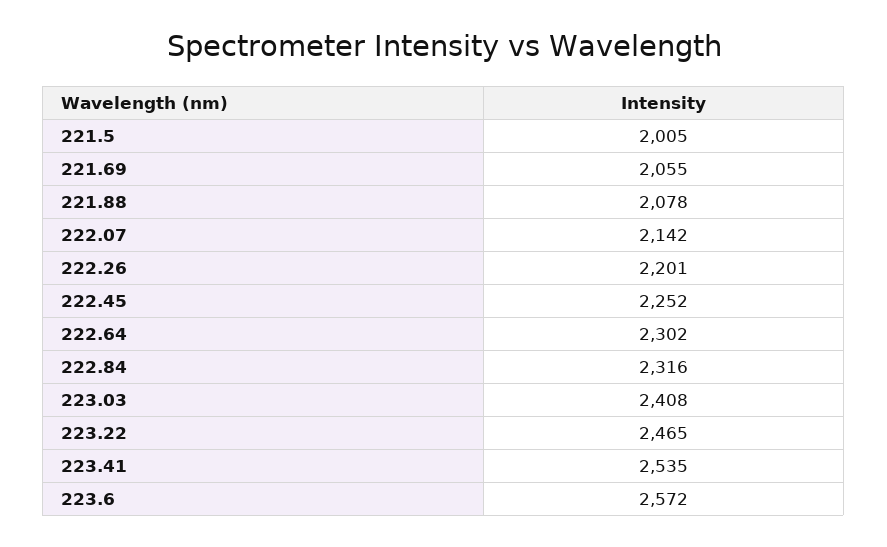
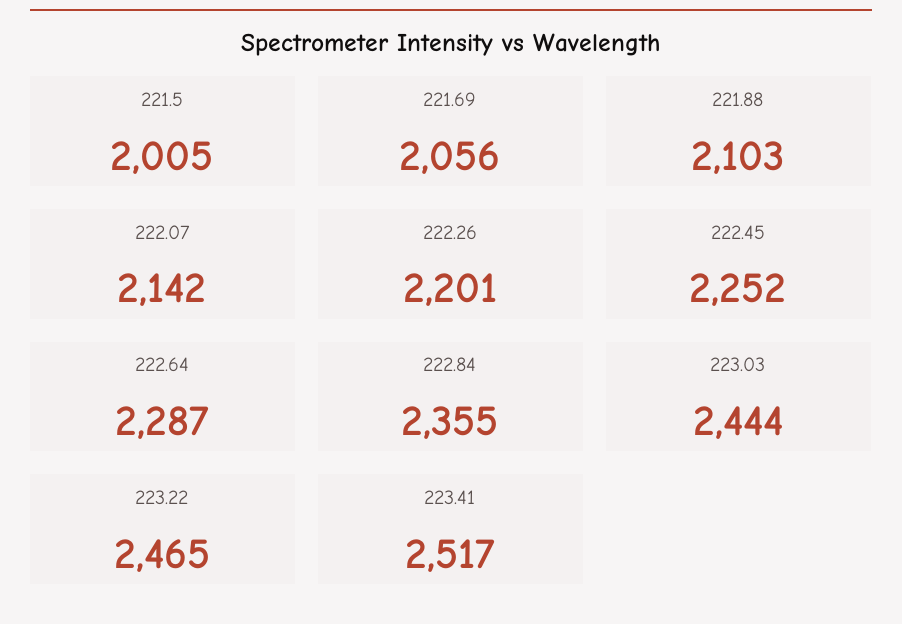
221.69: 2055 -> 2056
221.88: 2078 -> 2103
222.64: 2302 -> 2287
222.84: 2316 -> 2355
223.03: 2408 -> 2444
223.41: 2535 -> 2517
223.6: 2572 -> none

